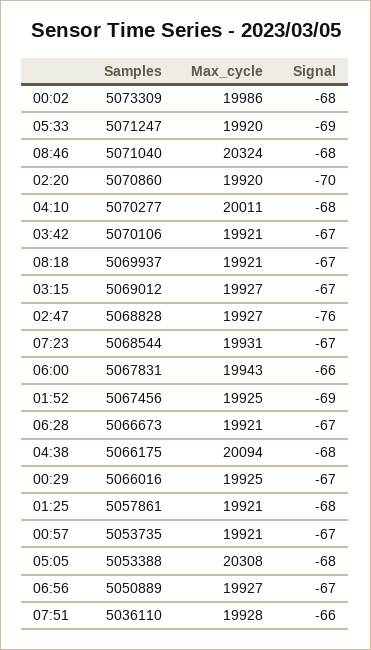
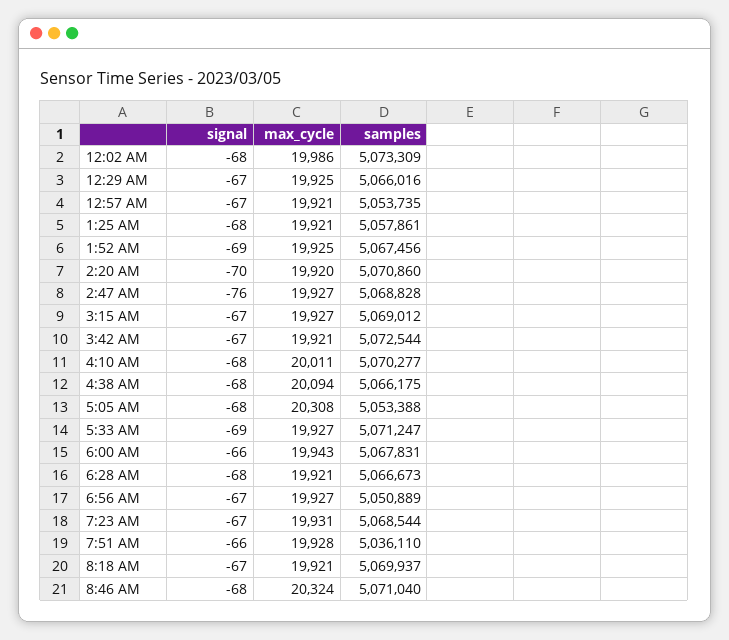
Max_cycle, 05:33: 19920 -> 19927
Samples, 03:42: 5070106 -> 5072544
Signal, 06:28: -67 -> -68

